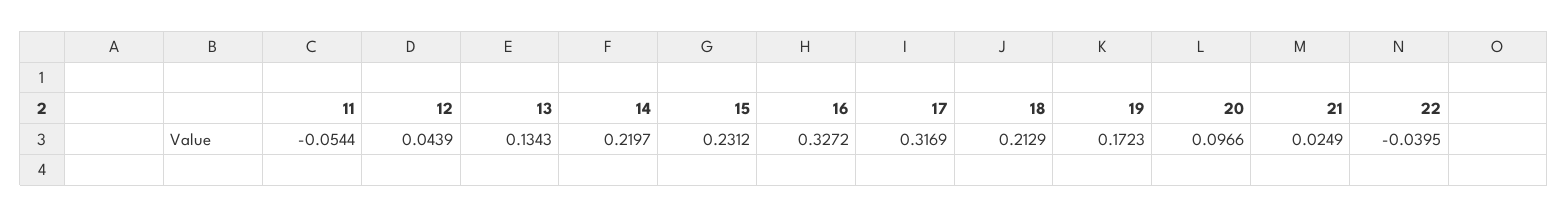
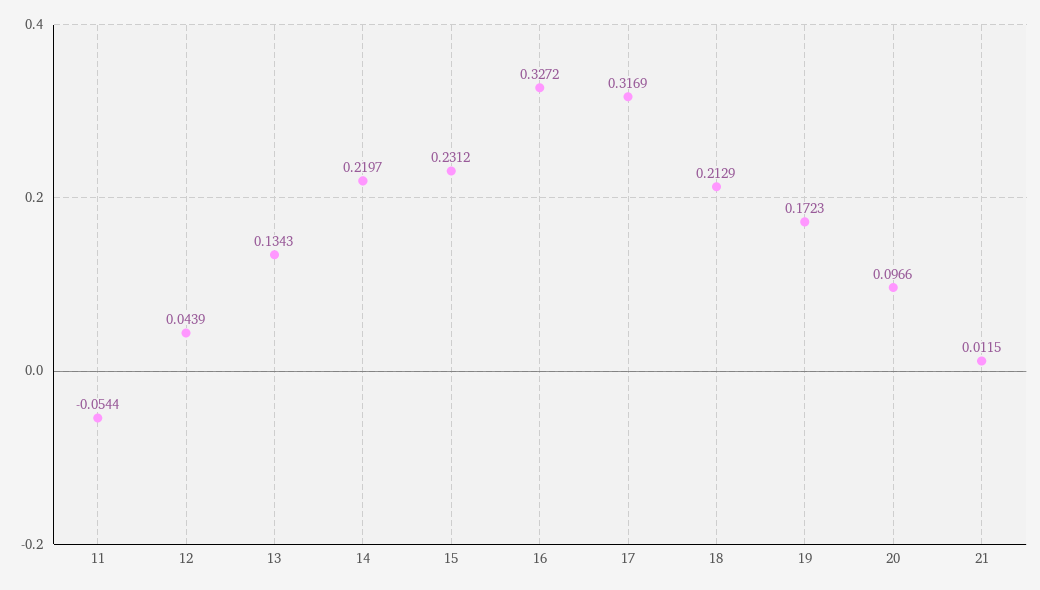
21: 0.0249 -> 0.0115
22: -0.0395 -> none

